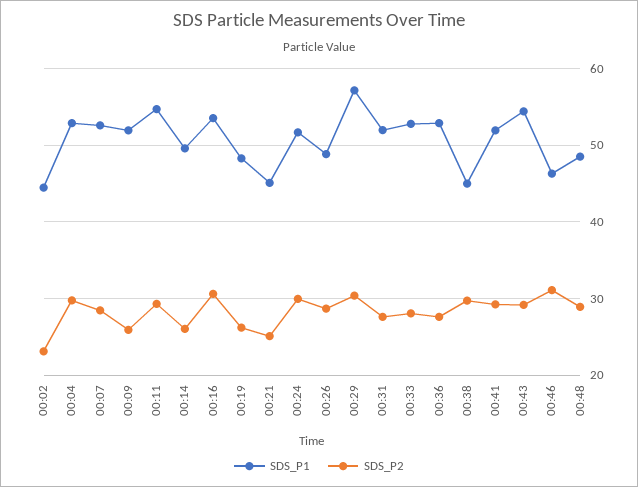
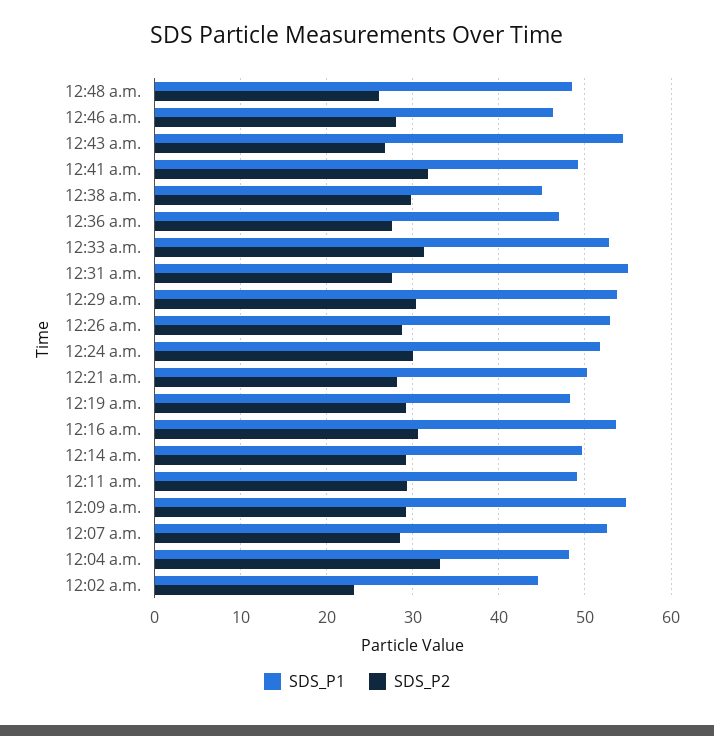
SDS_P1, 00:04: 53 -> 48
SDS_P2, 00:04: 30 -> 33
SDS_P1, 00:09: 52 -> 55
SDS_P2, 00:09: 26 -> 29
SDS_P1, 00:11: 55 -> 49
SDS_P2, 00:14: 26 -> 29
SDS_P2, 00:19: 26 -> 29
SDS_P1, 00:21: 45 -> 50
SDS_P2, 00:21: 25 -> 28
SDS_P1, 00:26: 49 -> 53
SDS_P1, 00:29: 57 -> 54
SDS_P1, 00:31: 52 -> 55
SDS_P2, 00:33: 28 -> 31
SDS_P1, 00:36: 53 -> 47
SDS_P1, 00:41: 52 -> 49
SDS_P2, 00:41: 29 -> 32
SDS_P2, 00:43: 29 -> 27
SDS_P2, 00:46: 31 -> 28
SDS_P2, 00:48: 29 -> 26

